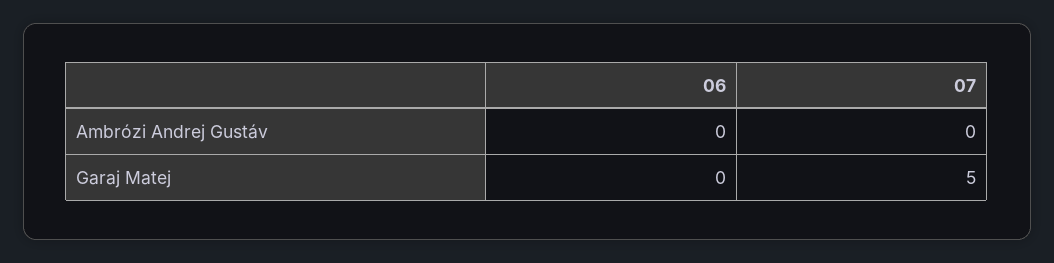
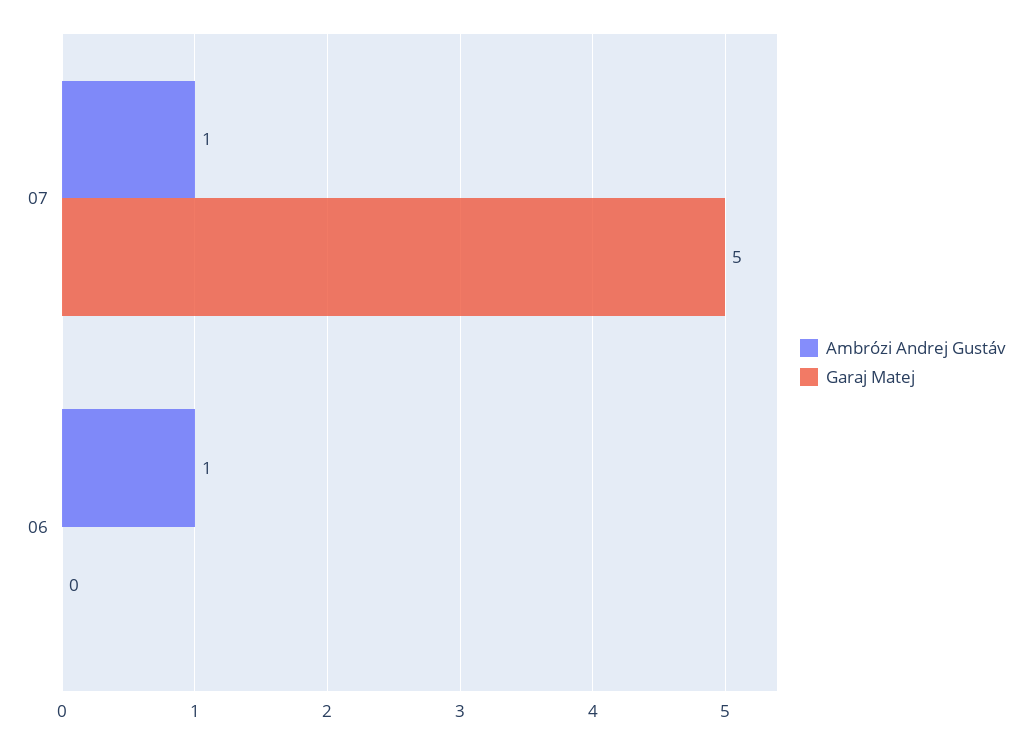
Ambrózi Andrej Gustáv, 06: 0 -> 1
Ambrózi Andrej Gustáv, 07: 0 -> 1

